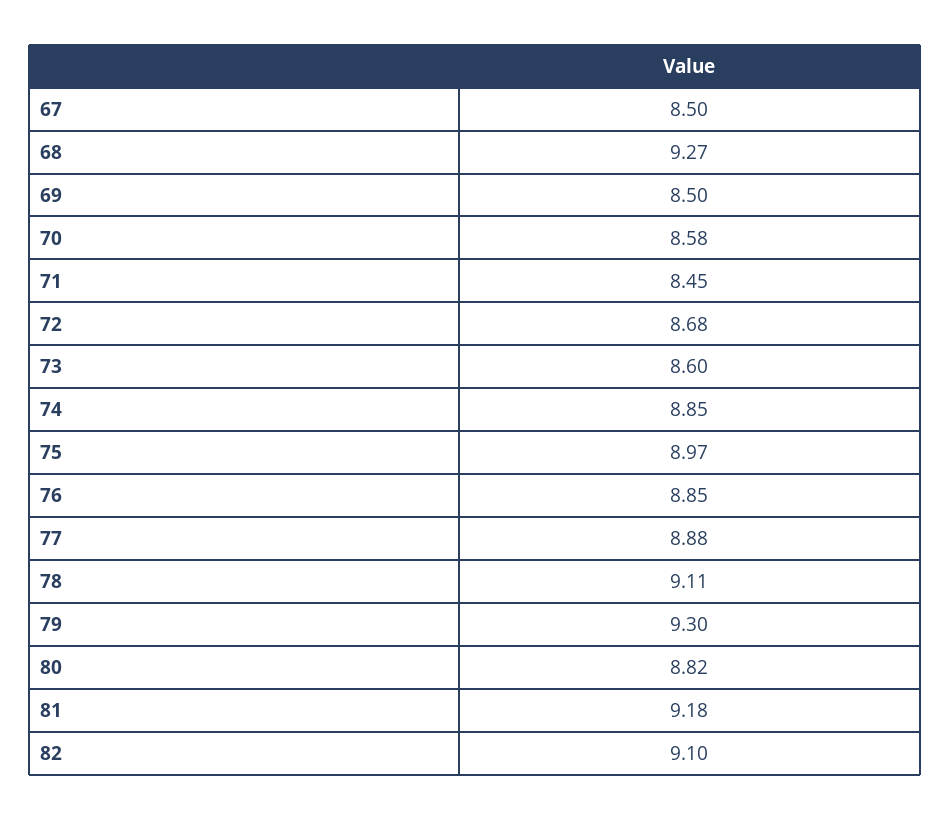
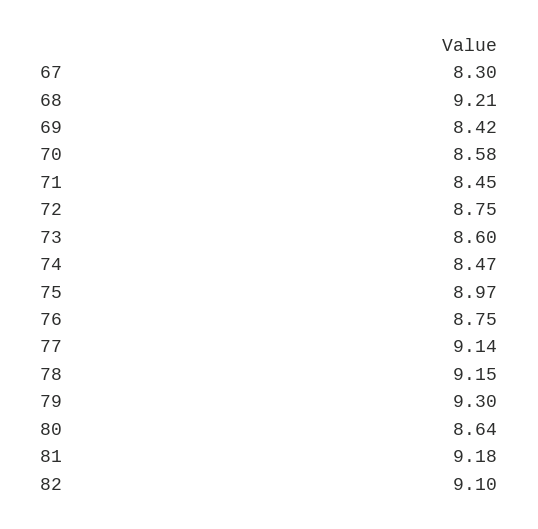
67: 8.5 -> 8.3
68: 9.27 -> 9.21
69: 8.5 -> 8.42
72: 8.68 -> 8.75
74: 8.85 -> 8.47
76: 8.85 -> 8.75
77: 8.88 -> 9.14
78: 9.11 -> 9.15
80: 8.82 -> 8.64

